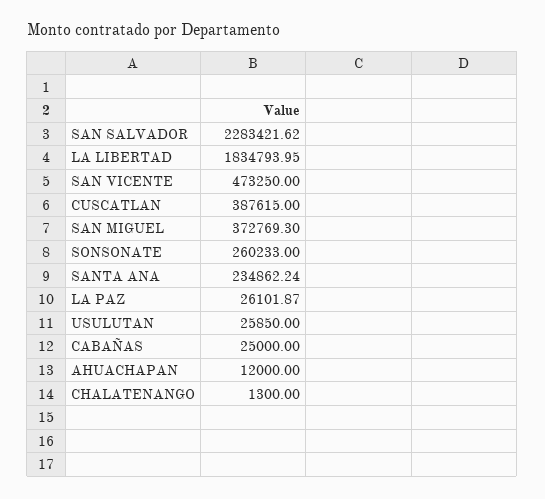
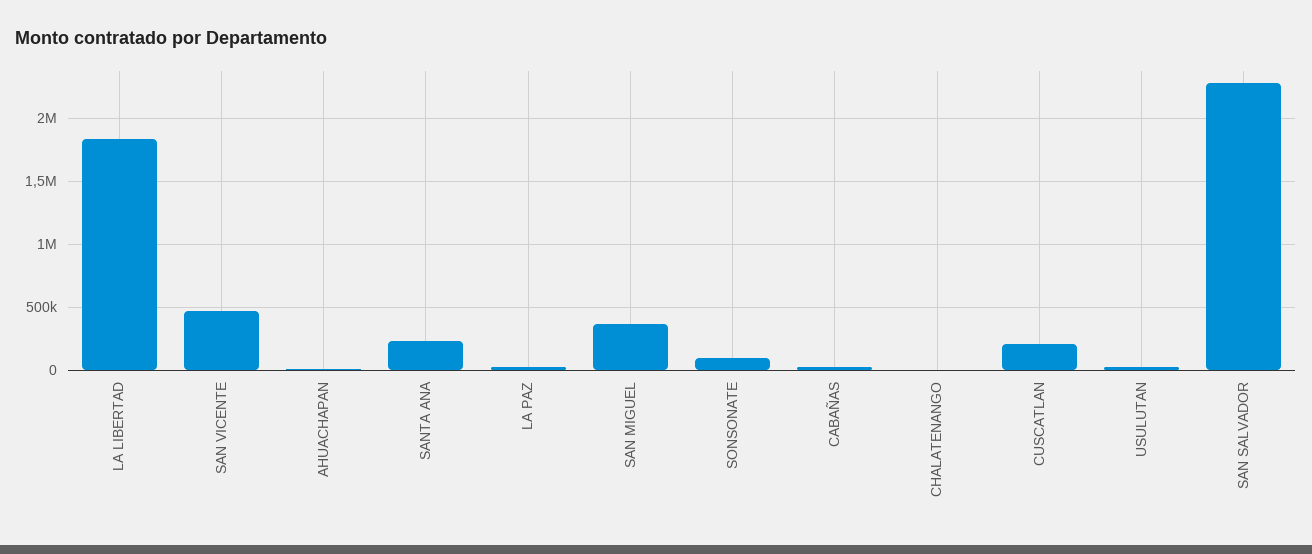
CUSCATLAN: 387615 -> 200000
SONSONATE: 260233 -> 100000

